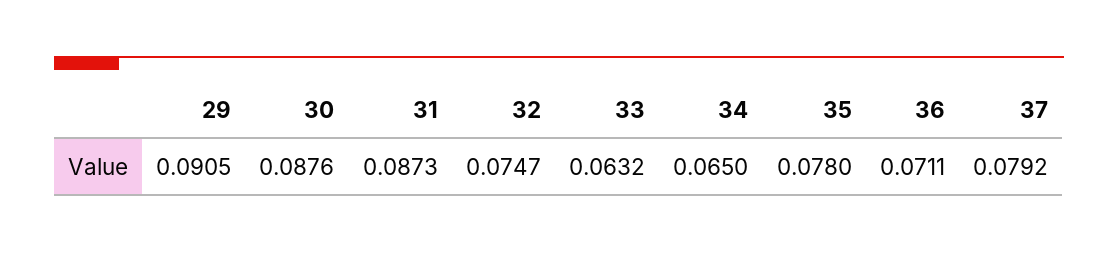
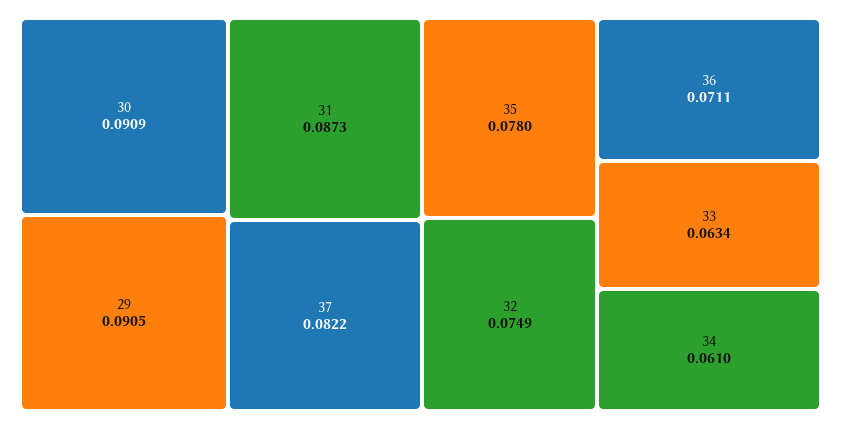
30: 0.0876 -> 0.0909
32: 0.0747 -> 0.0749
33: 0.0632 -> 0.0634
34: 0.065 -> 0.061
37: 0.0792 -> 0.0822

